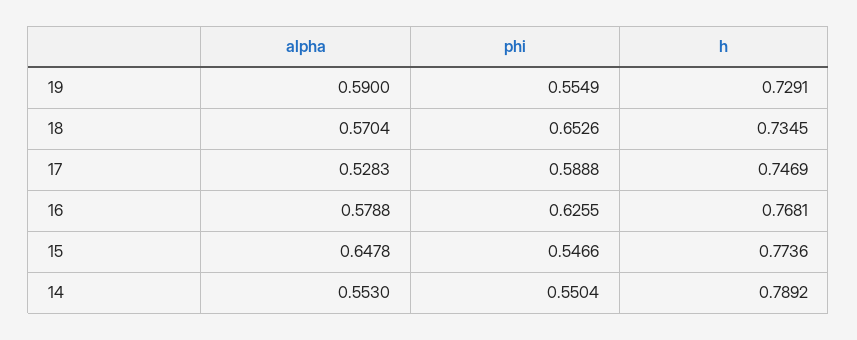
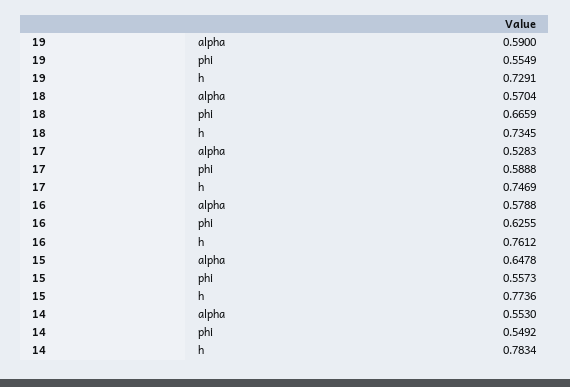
phi, 18: 0.6526 -> 0.6659
h, 16: 0.7681 -> 0.7612
phi, 15: 0.5466 -> 0.5573
phi, 14: 0.5504 -> 0.5492
h, 14: 0.7892 -> 0.7834

